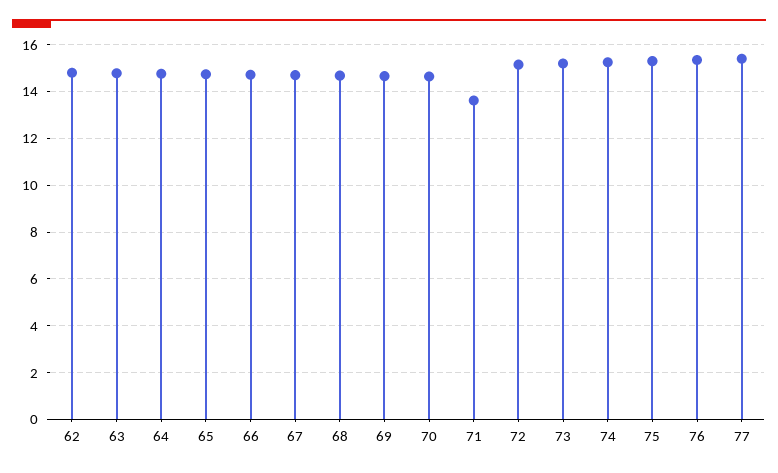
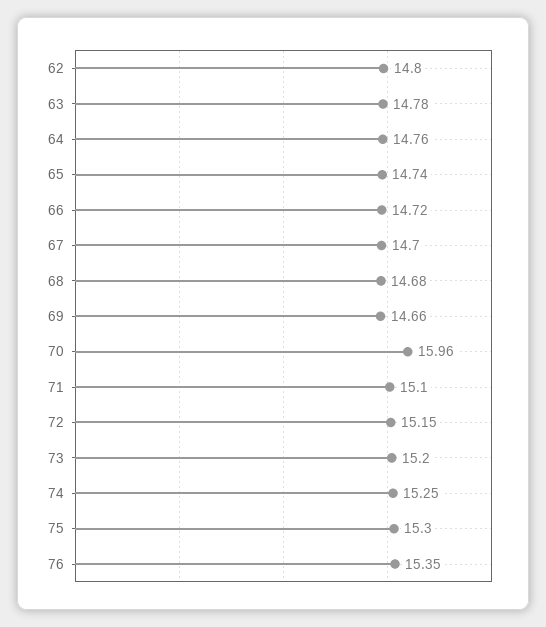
70: 14.5 -> 15.96
71: 13.5 -> 15.1
77: 15.5 -> none

